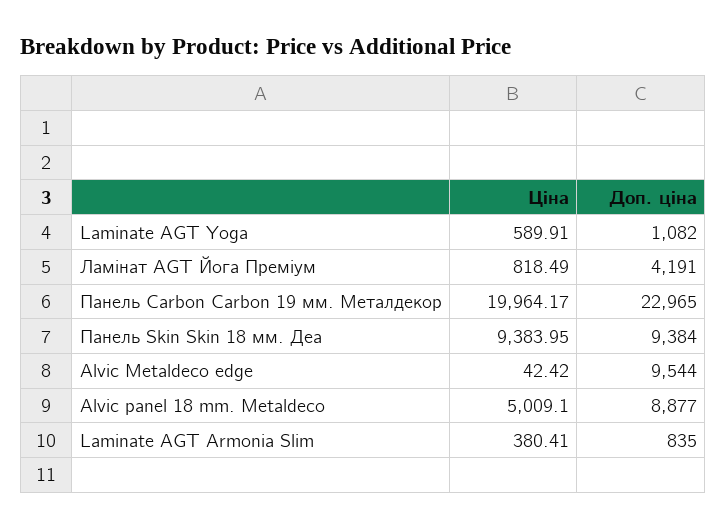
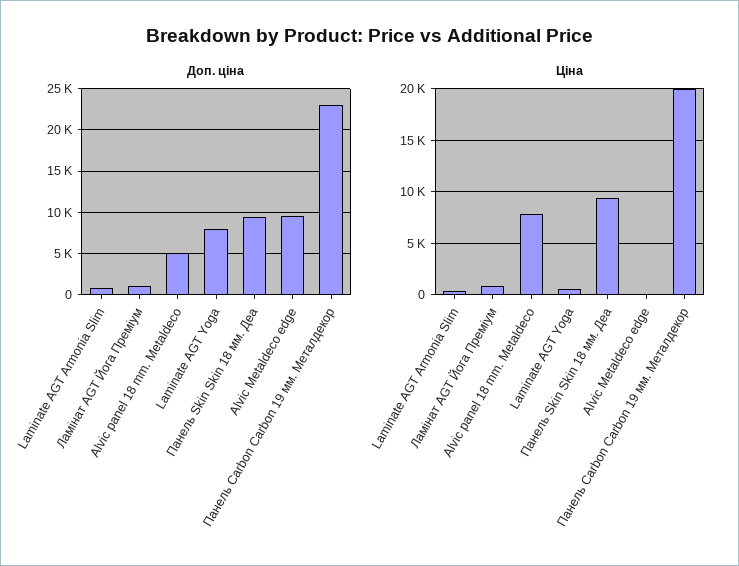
Доп. ціна, Laminate AGT Yoga: 1082 -> 8000
Доп. ціна, Ламінат AGT Йога Преміум: 4191 -> 1000
Ціна, Alvic panel 18 mm. Metaldeco: 5009.1 -> 8000
Доп. ціна, Alvic panel 18 mm. Metaldeco: 8877 -> 5000

